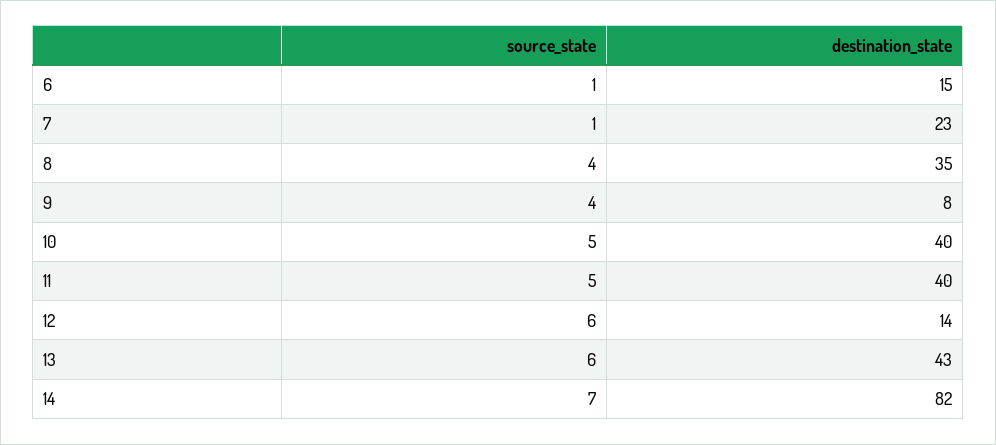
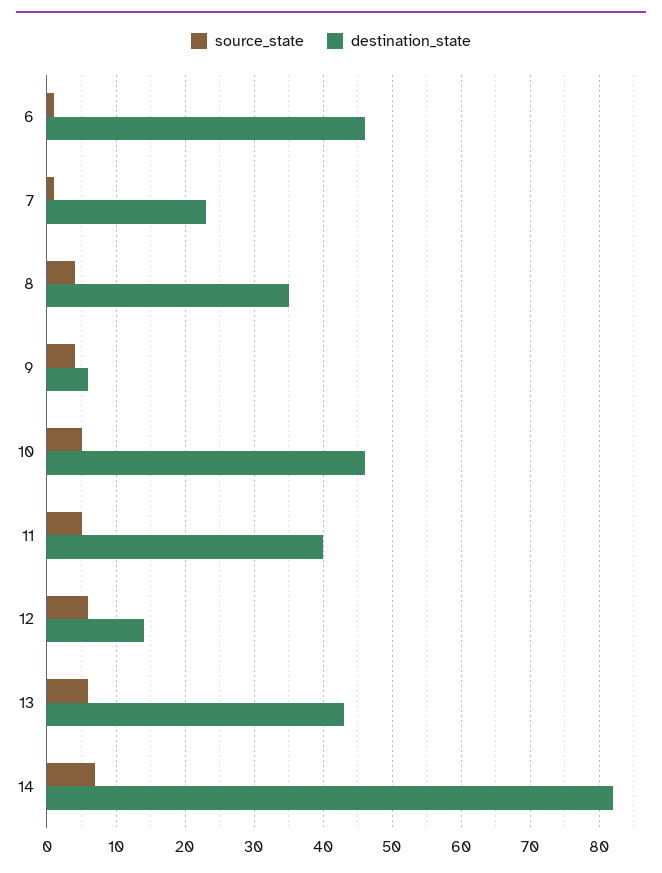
destination_state, 6: 15 -> 46
destination_state, 9: 8 -> 6
destination_state, 10: 40 -> 46

